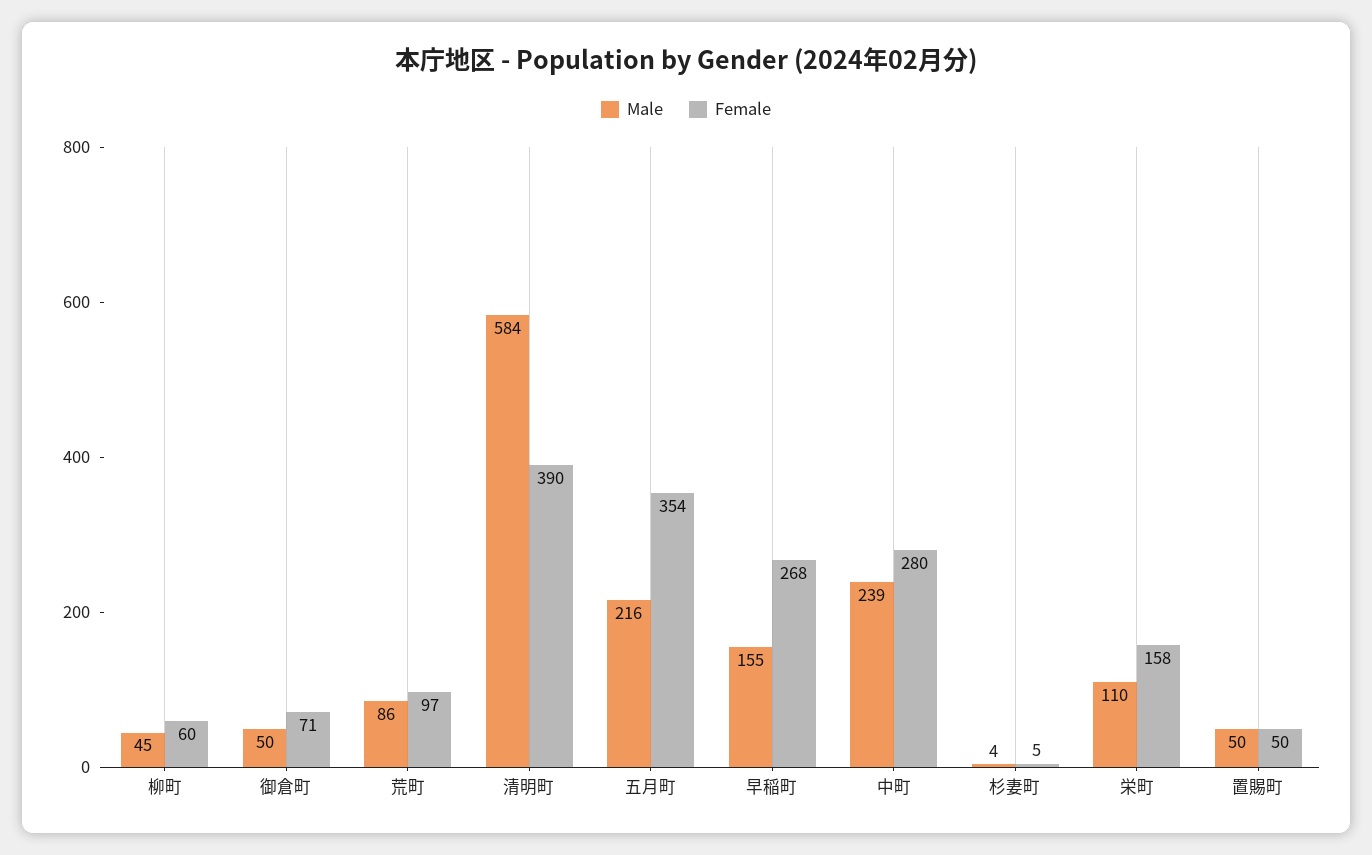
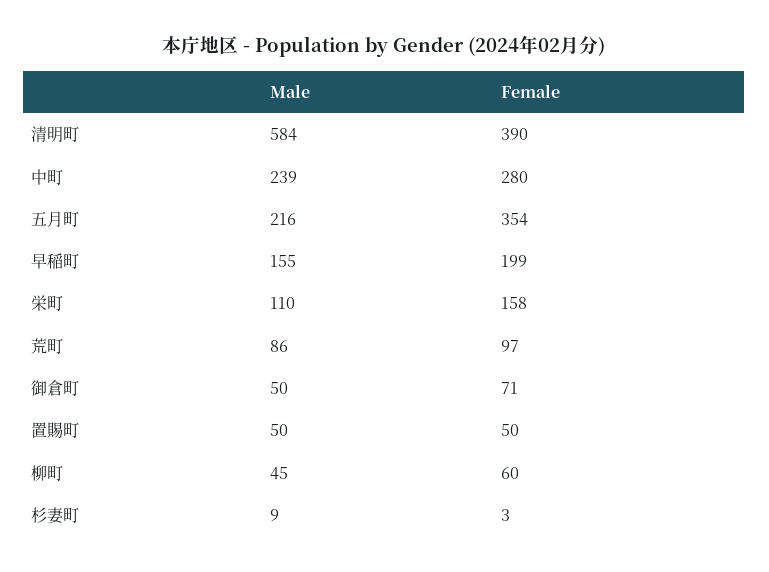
Female, 早稲町: 268 -> 199
Male, 杉妻町: 4 -> 9
Female, 杉妻町: 5 -> 3

